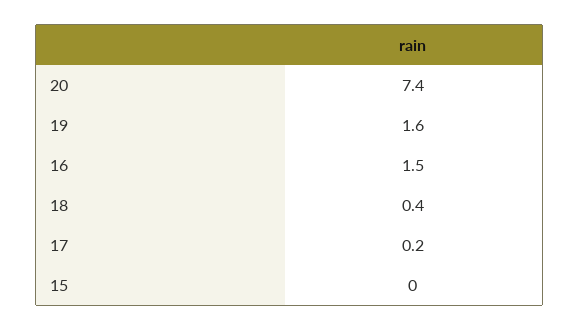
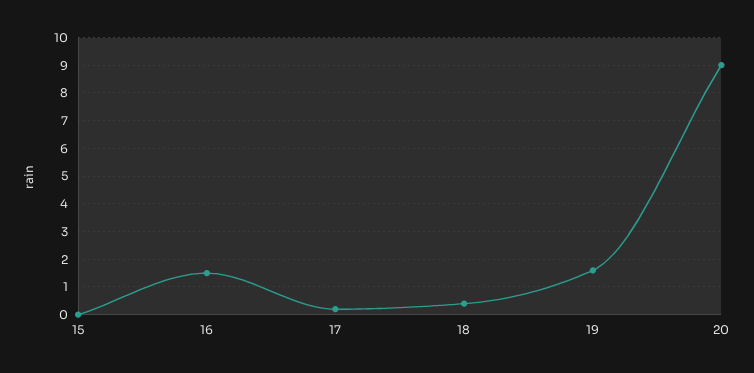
20: 7.4 -> 9

